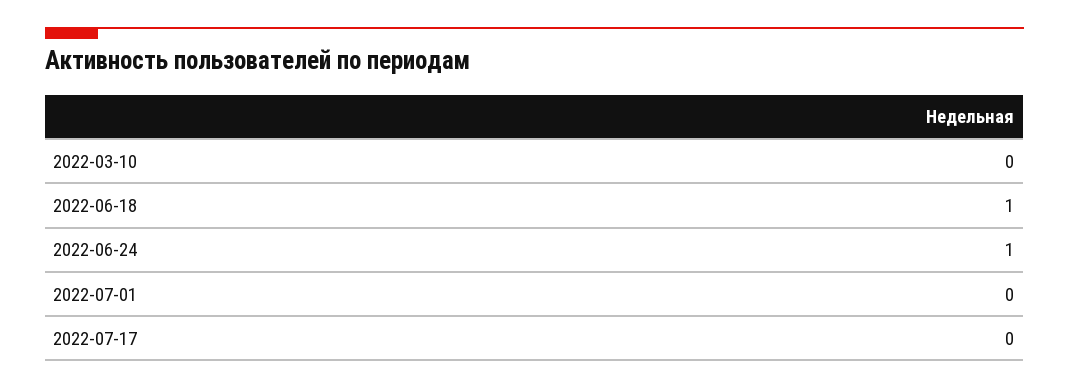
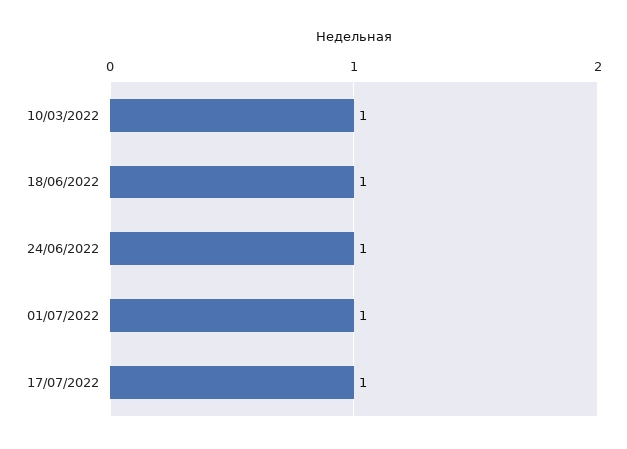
2022-03-10: 0 -> 1
2022-07-01: 0 -> 1
2022-07-17: 0 -> 1

